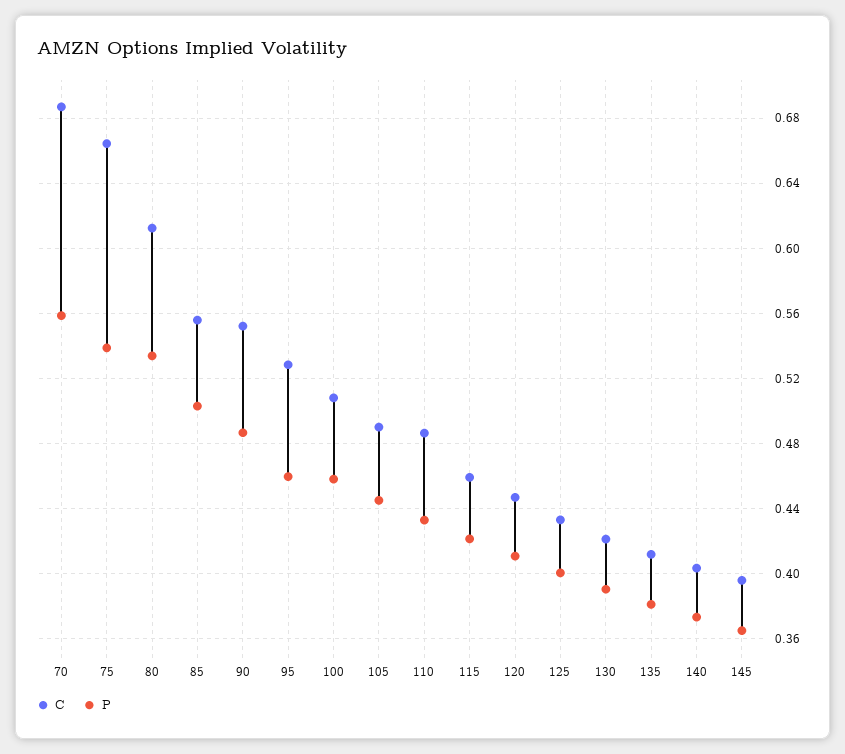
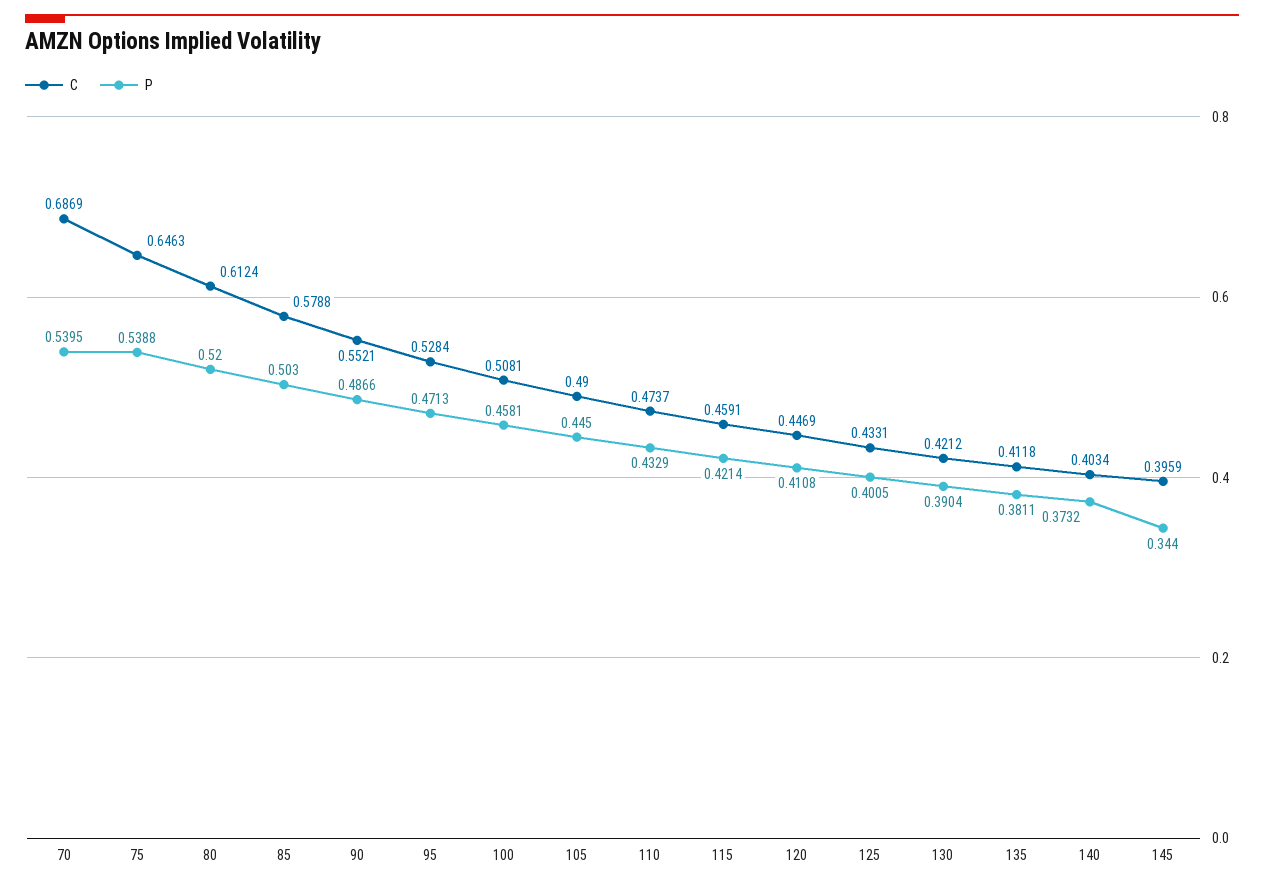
P, 70: 0.56 -> 0.5395
C, 75: 0.665 -> 0.6463
P, 80: 0.535 -> 0.52
C, 85: 0.555 -> 0.5788
P, 95: 0.46 -> 0.4713
C, 110: 0.485 -> 0.4737
P, 145: 0.365 -> 0.344

